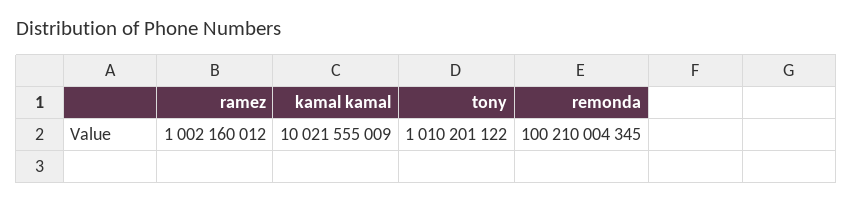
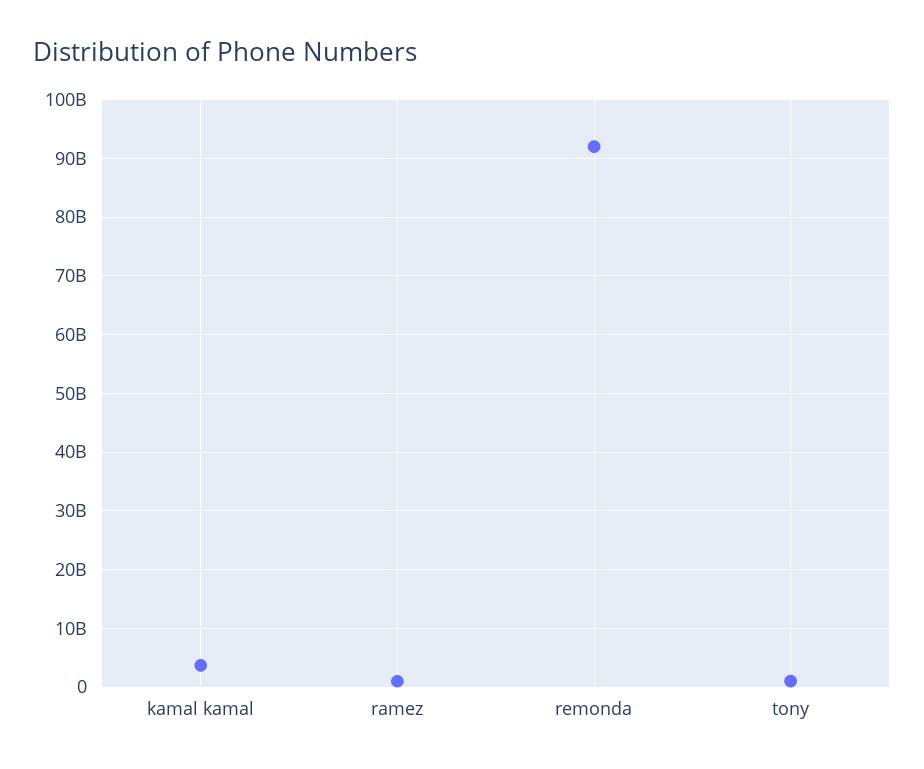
kamal kamal: 10021555009 -> 4000000000
remonda: 100210004345 -> 92000000000

